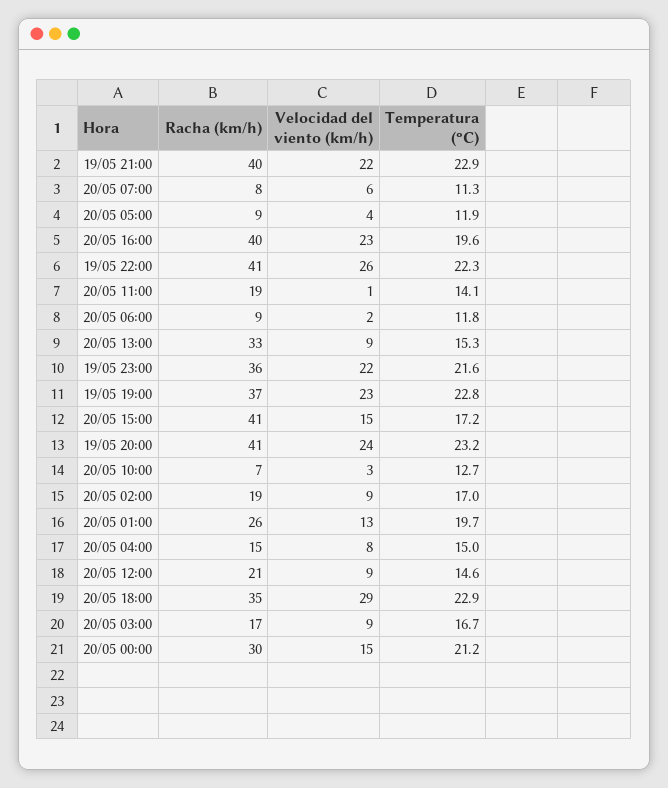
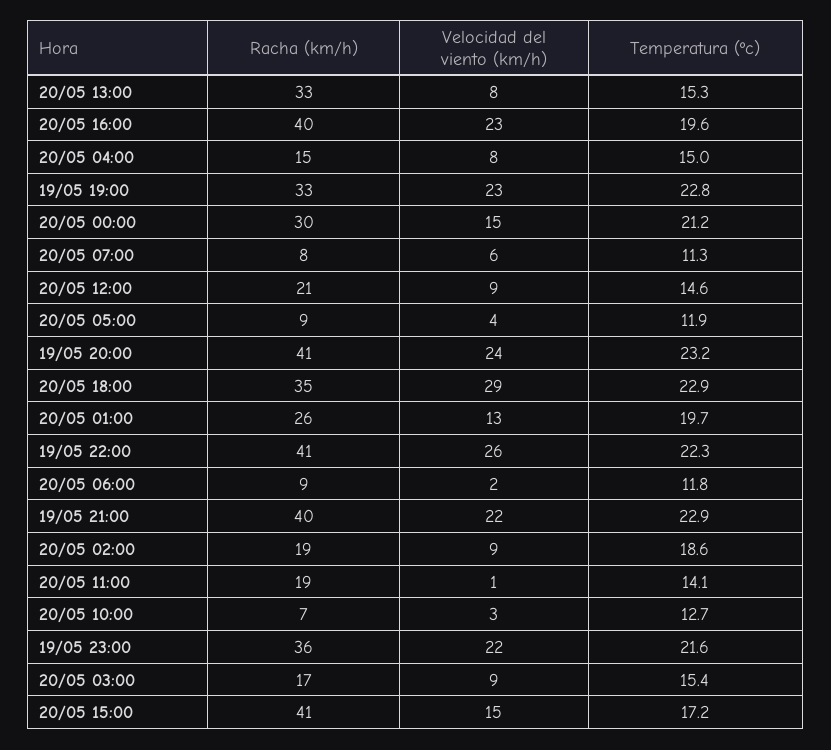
Velocidad del viento (km/h), 20/05 13:00: 9 -> 8
Racha (km/h), 19/05 19:00: 37 -> 33
Temperatura (ºC), 20/05 02:00: 17 -> 18.6
Temperatura (ºC), 20/05 03:00: 16.7 -> 15.4

